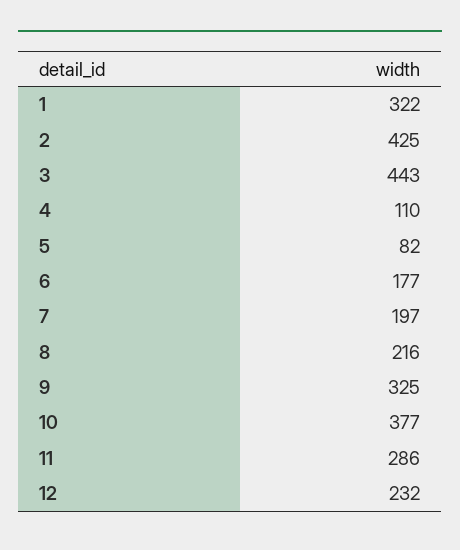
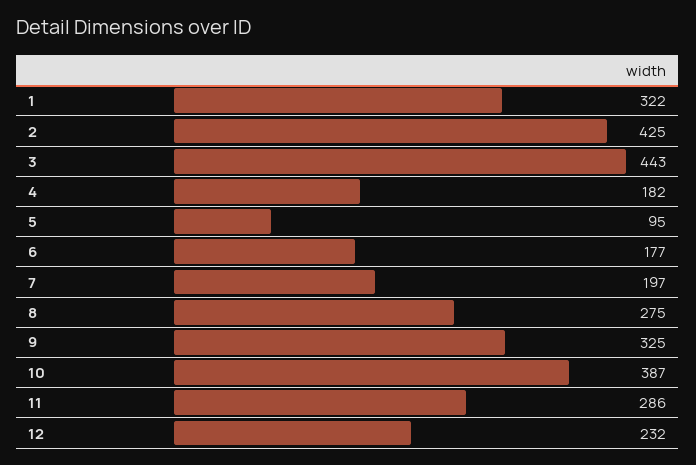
4: 110 -> 182
5: 82 -> 95
8: 216 -> 275
10: 377 -> 387

